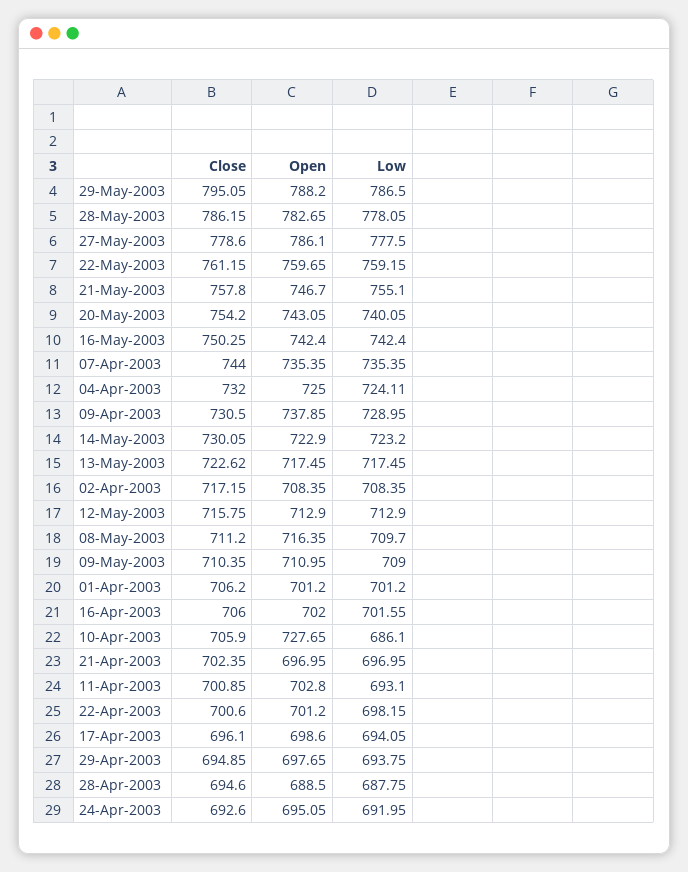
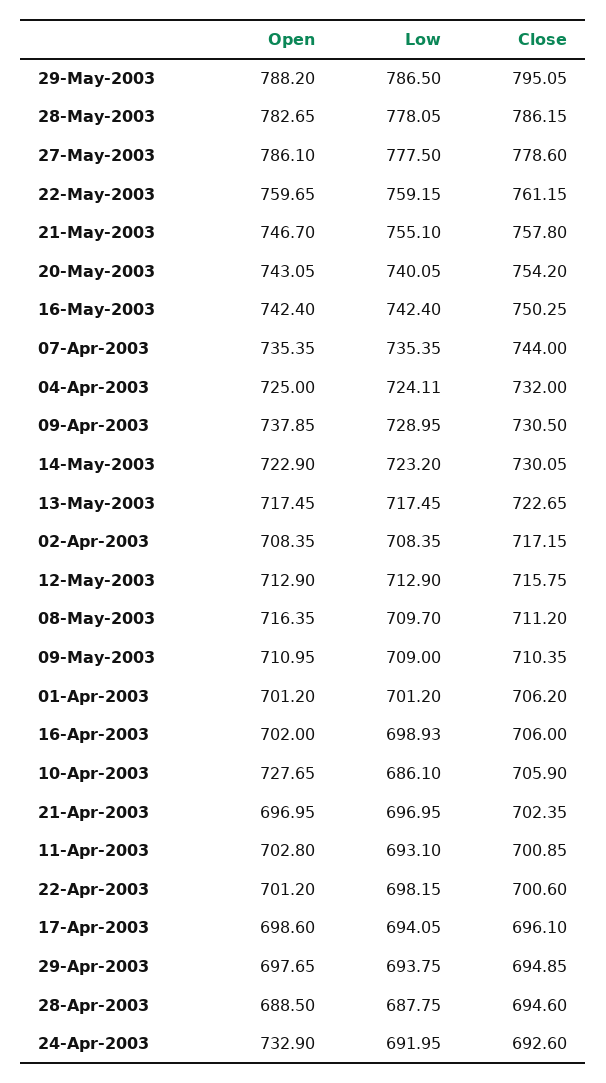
Close, 13-May-2003: 722.62 -> 722.65
Low, 16-Apr-2003: 701.55 -> 698.93
Open, 24-Apr-2003: 695.05 -> 732.9

